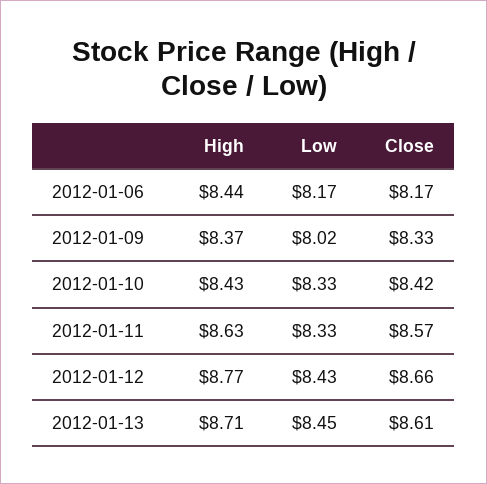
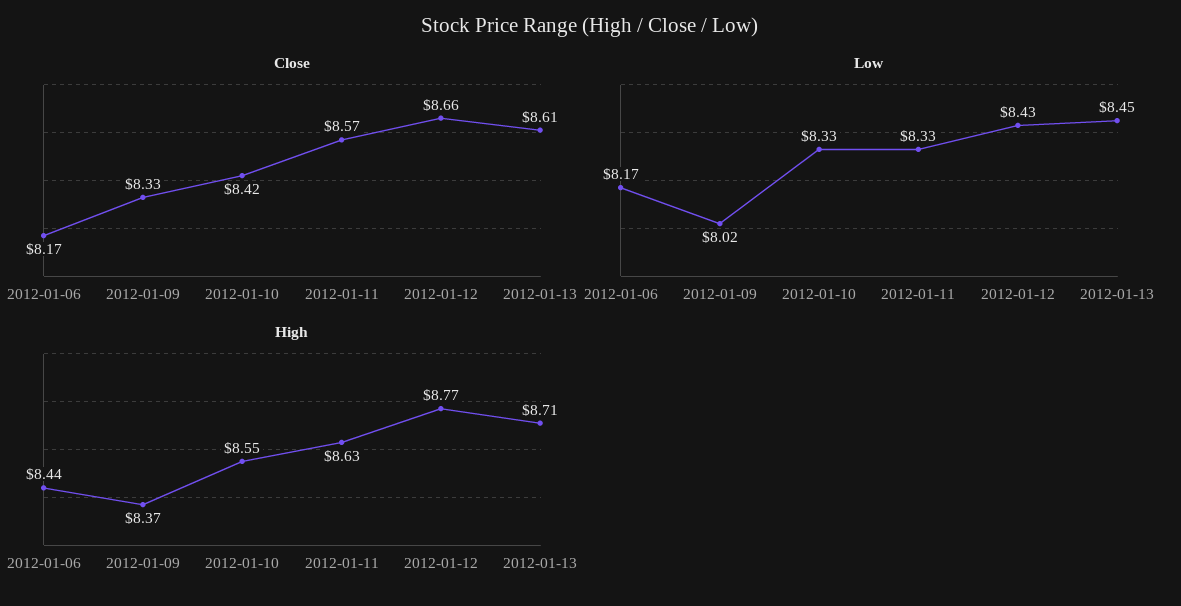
High, 2012-01-10: 8.43 -> 8.55

